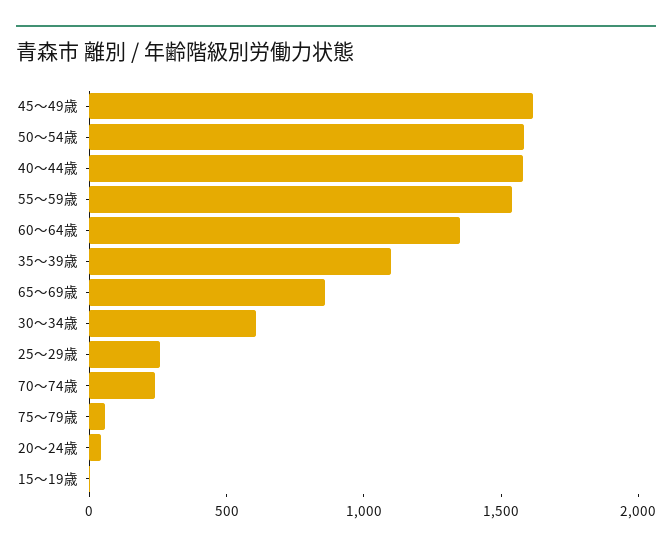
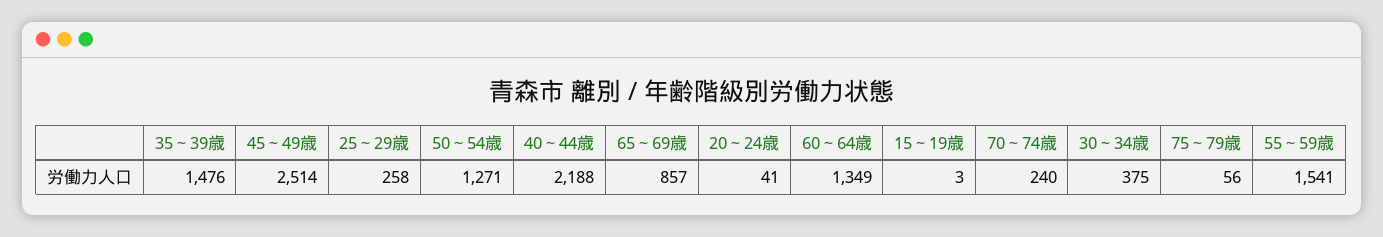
45～49歳: 1600 -> 2514
50～54歳: 1600 -> 1271
40～44歳: 1600 -> 2188
35～39歳: 1100 -> 1476
30～34歳: 600 -> 375

